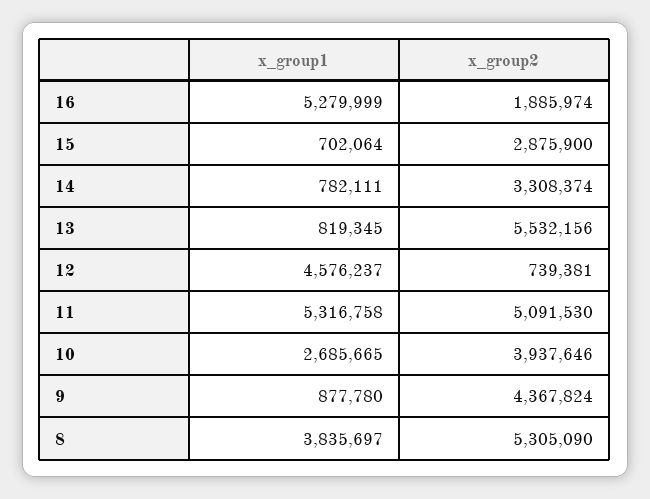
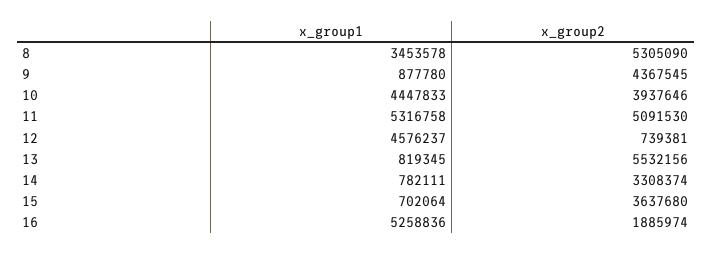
x_group1, 16: 5279999 -> 5258836
x_group2, 15: 2875900 -> 3637680
x_group1, 10: 2685665 -> 4447833
x_group2, 9: 4367824 -> 4367545
x_group1, 8: 3835697 -> 3453578

